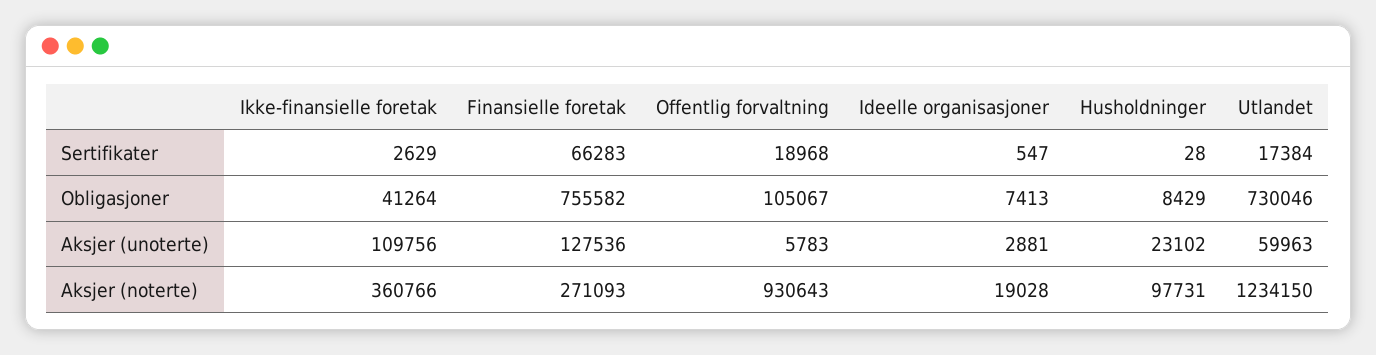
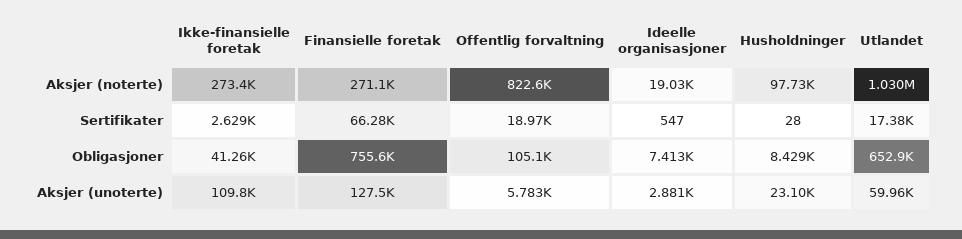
Utlandet, Obligasjoner: 730046 -> 652900
Ikke-finansielle foretak, Aksjer (noterte): 360766 -> 273400
Offentlig forvaltning, Aksjer (noterte): 930643 -> 822600
Utlandet, Aksjer (noterte): 1234150 -> 1030000

